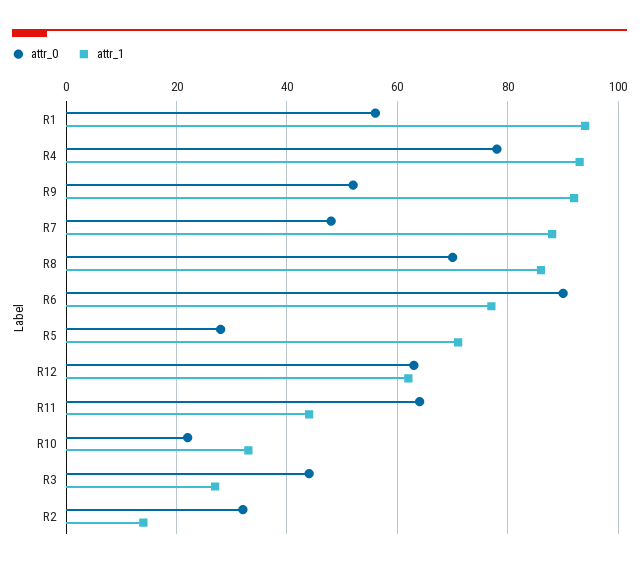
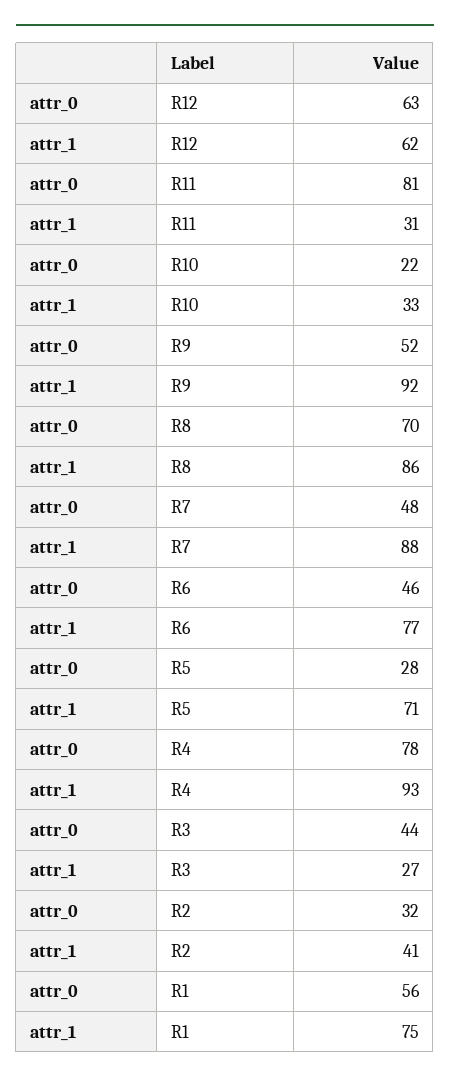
attr_1, R1: 95 -> 75
attr_0, R6: 90 -> 46
attr_0, R11: 65 -> 81
attr_1, R11: 45 -> 31
attr_1, R2: 15 -> 41

